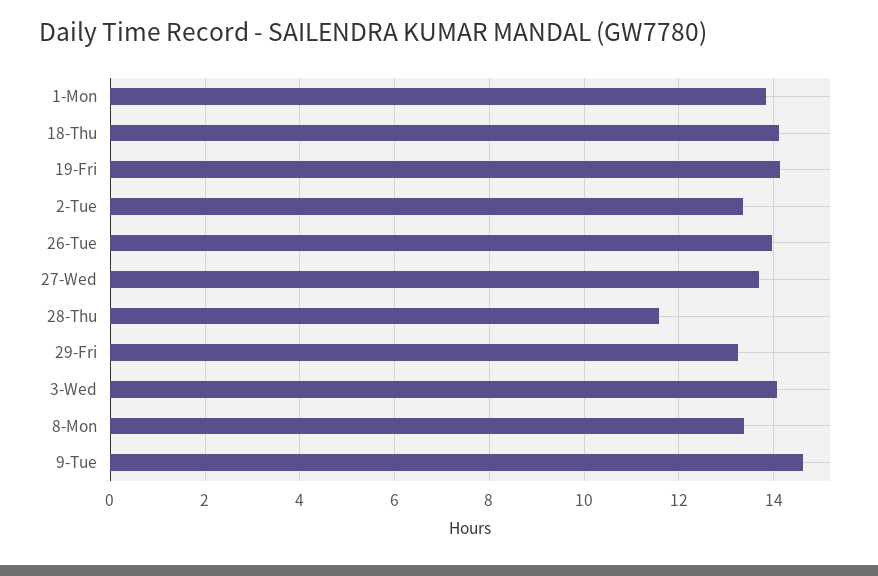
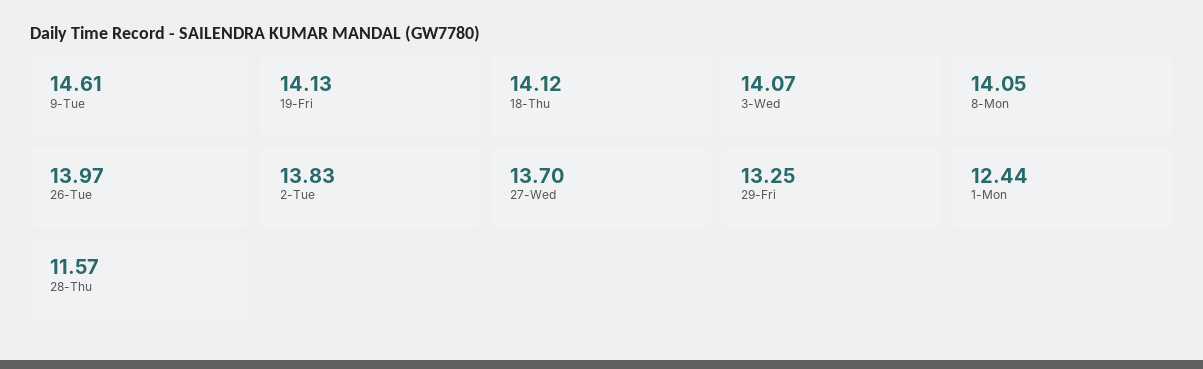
1-Mon: 13.8 -> 12.44
2-Tue: 13.4 -> 13.83
8-Mon: 13.4 -> 14.05

